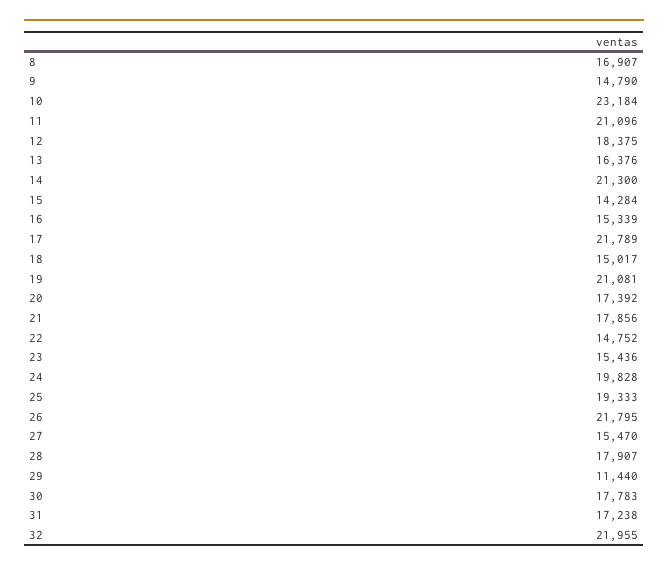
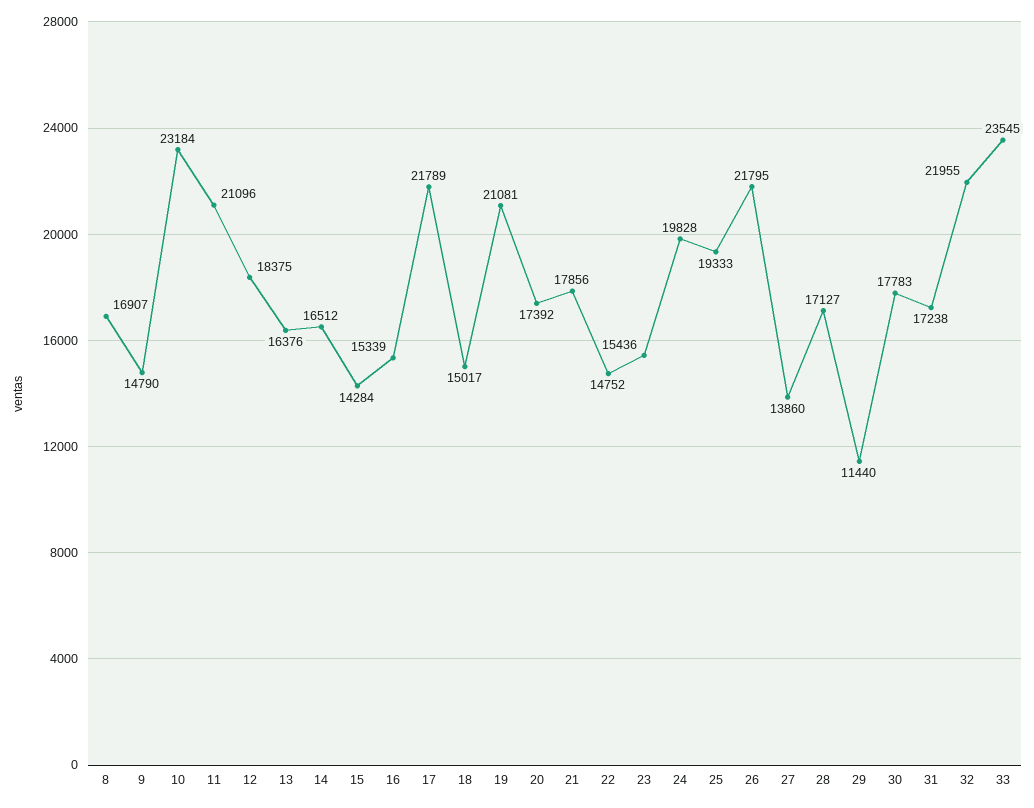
14: 21300 -> 16512
27: 15470 -> 13860
28: 17907 -> 17127
33: none -> 23545

